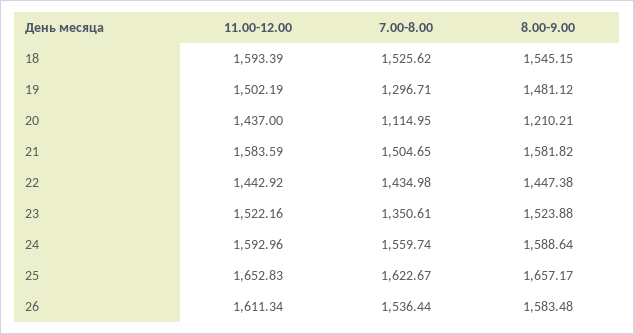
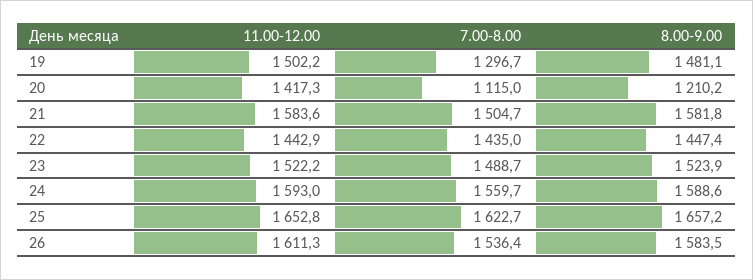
11.00-12.00, 18: 1593.39 -> none
7.00-8.00, 18: 1525.62 -> none
8.00-9.00, 18: 1545.15 -> none
11.00-12.00, 20: 1437 -> 1417.3
7.00-8.00, 23: 1350.61 -> 1488.7

